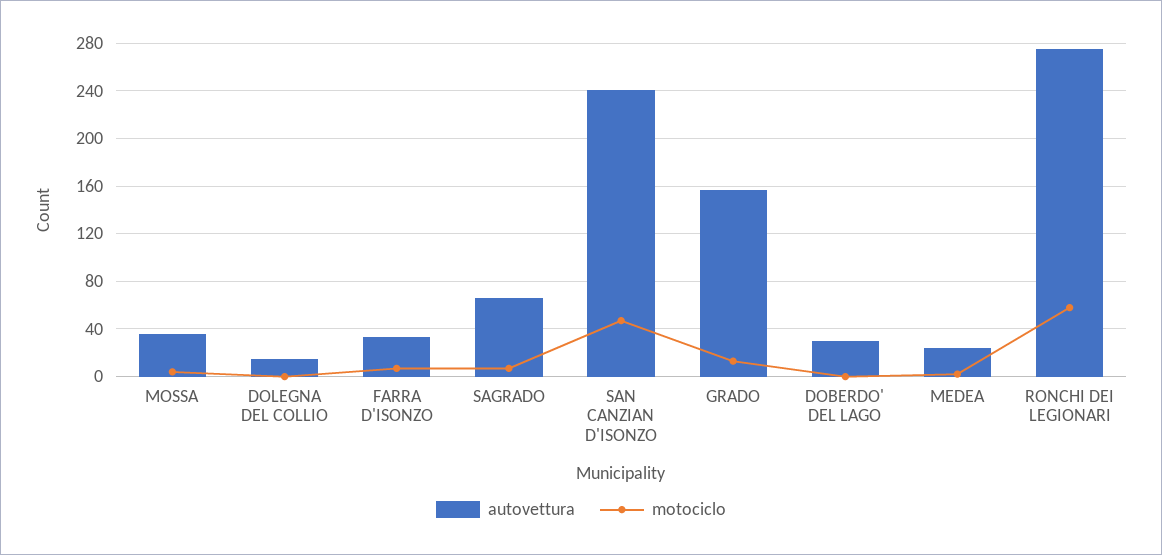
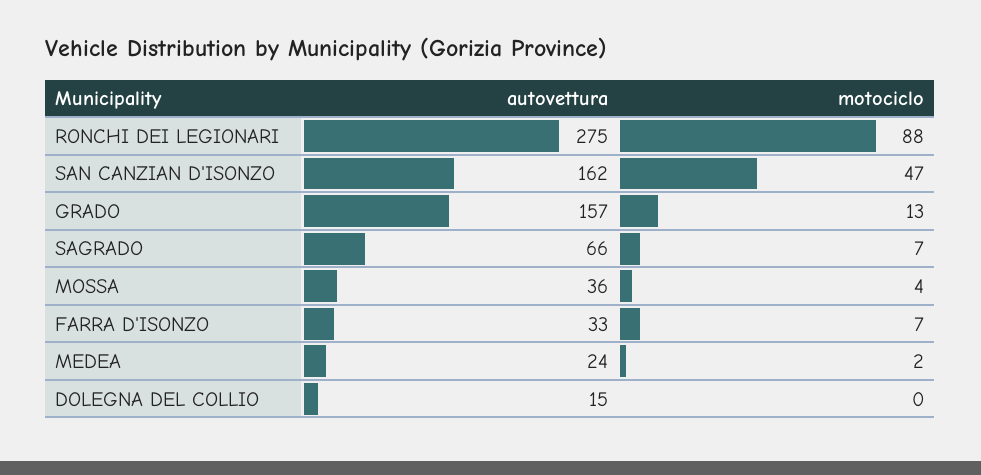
autovettura, SAN CANZIAN D'ISONZO: 240 -> 162
autovettura, DOBERDO' DEL LAGO: 30 -> none
motociclo, DOBERDO' DEL LAGO: 0 -> none
motociclo, RONCHI DEI LEGIONARI: 60 -> 88

